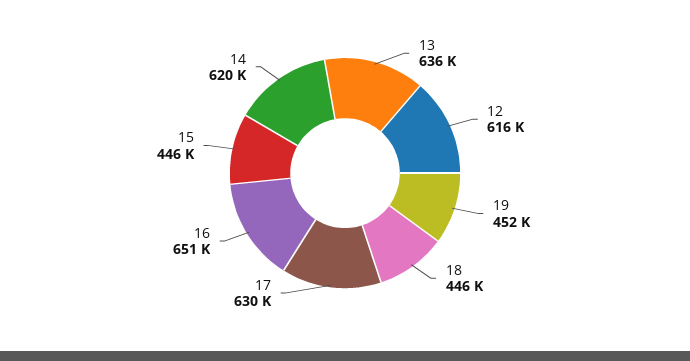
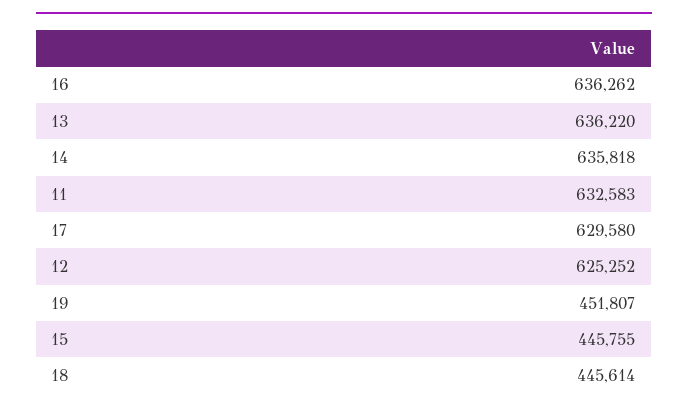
12: 616000 -> 625252
16: 651000 -> 636262
14: 620000 -> 635818
11: none -> 632583

